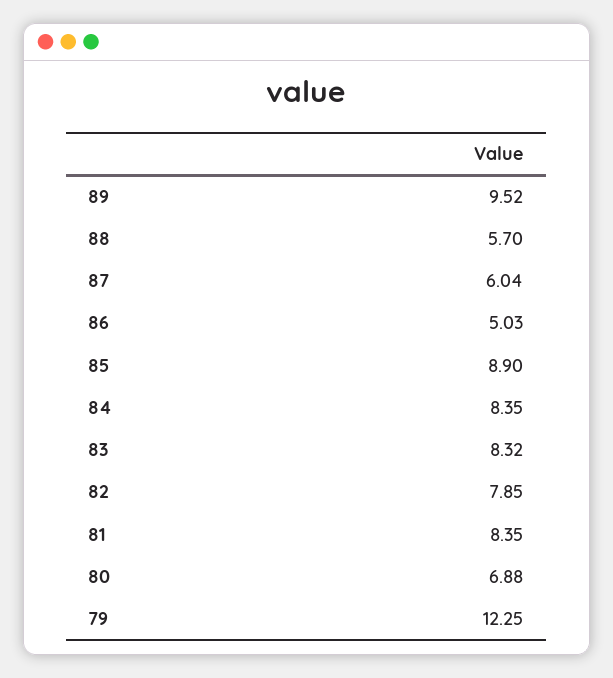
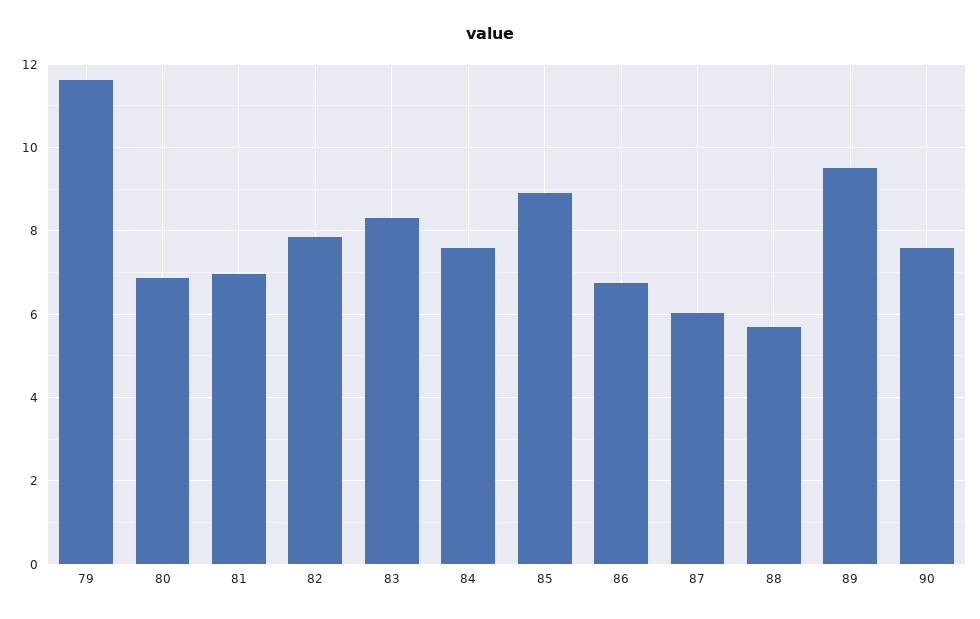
86: 5.03 -> 6.8
84: 8.35 -> 7.6
81: 8.35 -> 7
79: 12.25 -> 11.6
90: none -> 7.6

